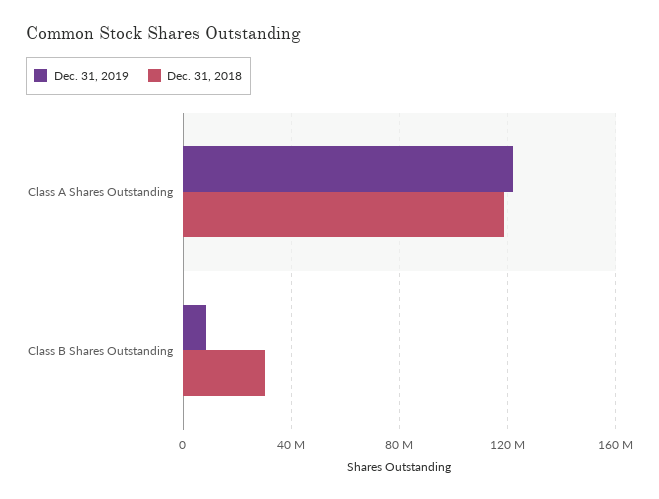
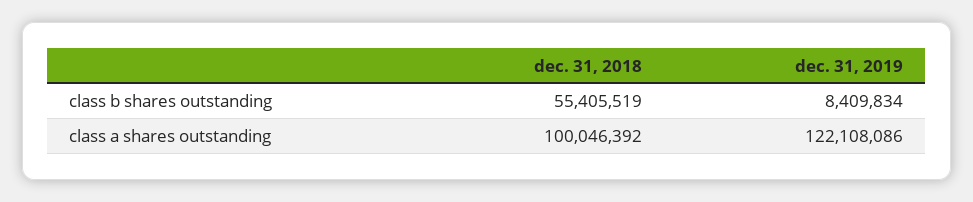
Dec. 31, 2018, Class A Shares Outstanding: 120000000 -> 100046392
Dec. 31, 2018, Class B Shares Outstanding: 30000000 -> 55405519

